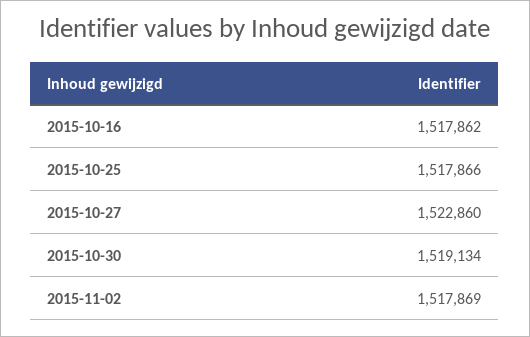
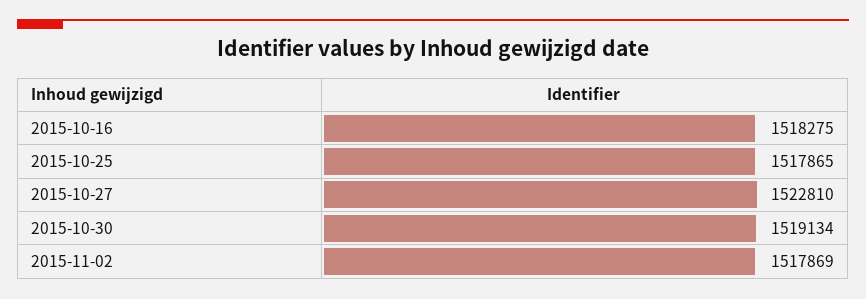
2015-10-16: 1517862 -> 1518275
2015-10-25: 1517866 -> 1517865
2015-10-27: 1522860 -> 1522810

